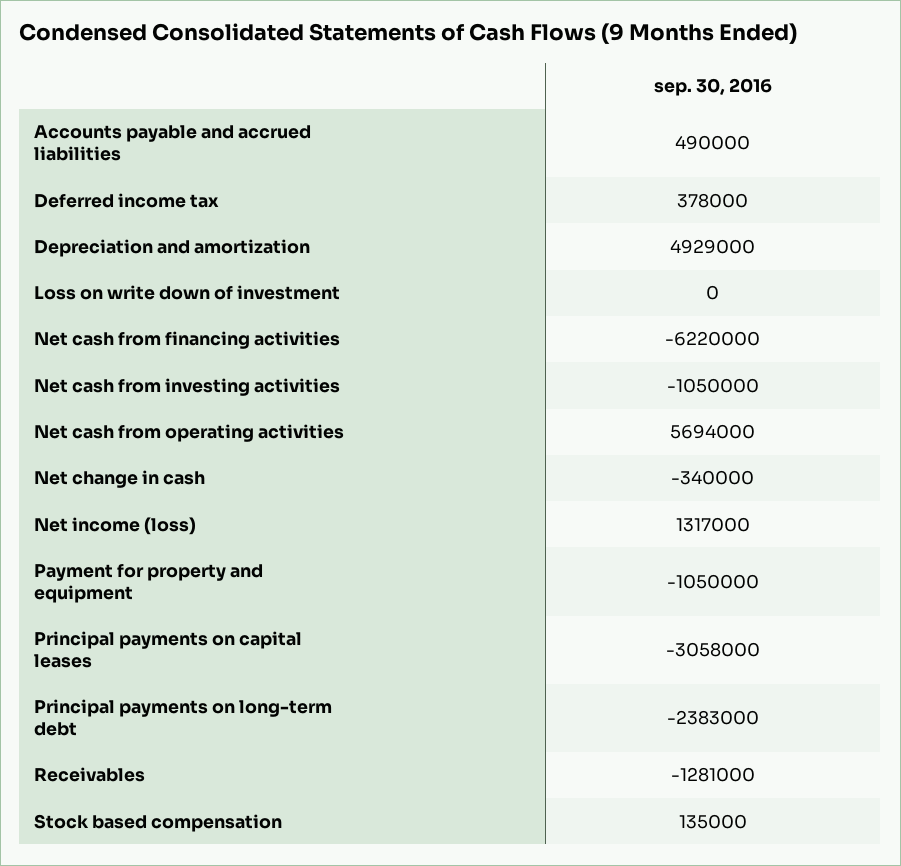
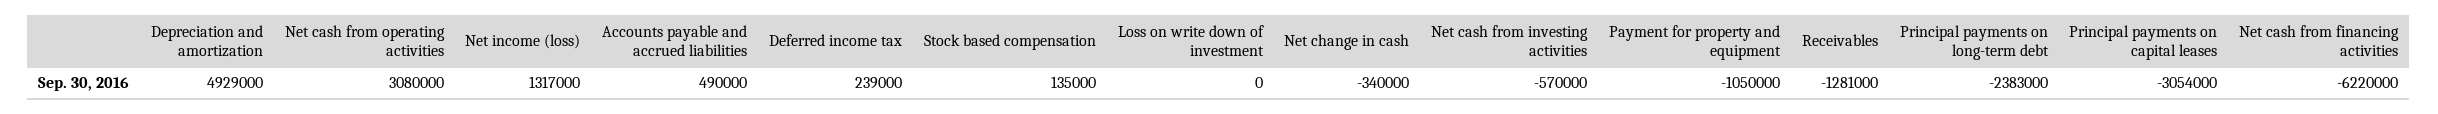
Deferred income tax: 378000 -> 239000
Net cash from investing activities: -1050000 -> -570000
Net cash from operating activities: 5694000 -> 3080000
Principal payments on capital leases: -3058000 -> -3054000

